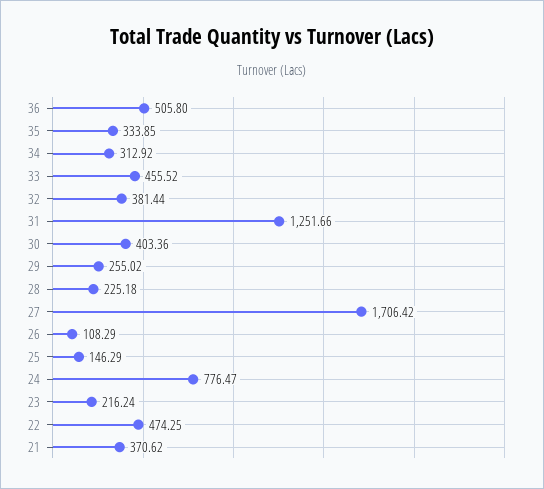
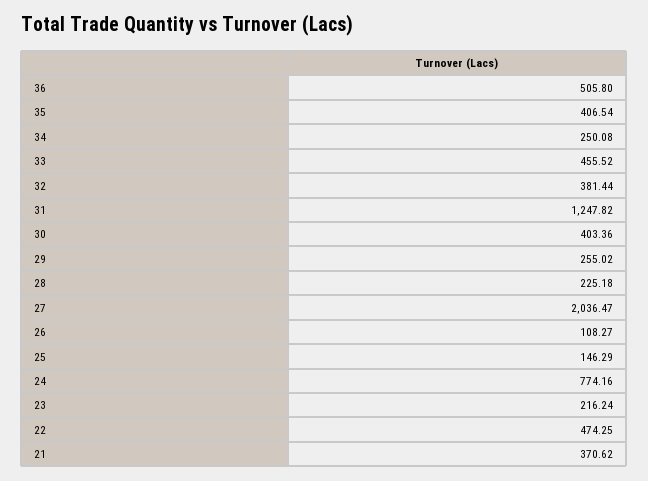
35: 333.85 -> 406.54
34: 312.92 -> 250.08
31: 1251.66 -> 1247.82
27: 1706.42 -> 2036.47
26: 108.29 -> 108.27
24: 776.47 -> 774.16

